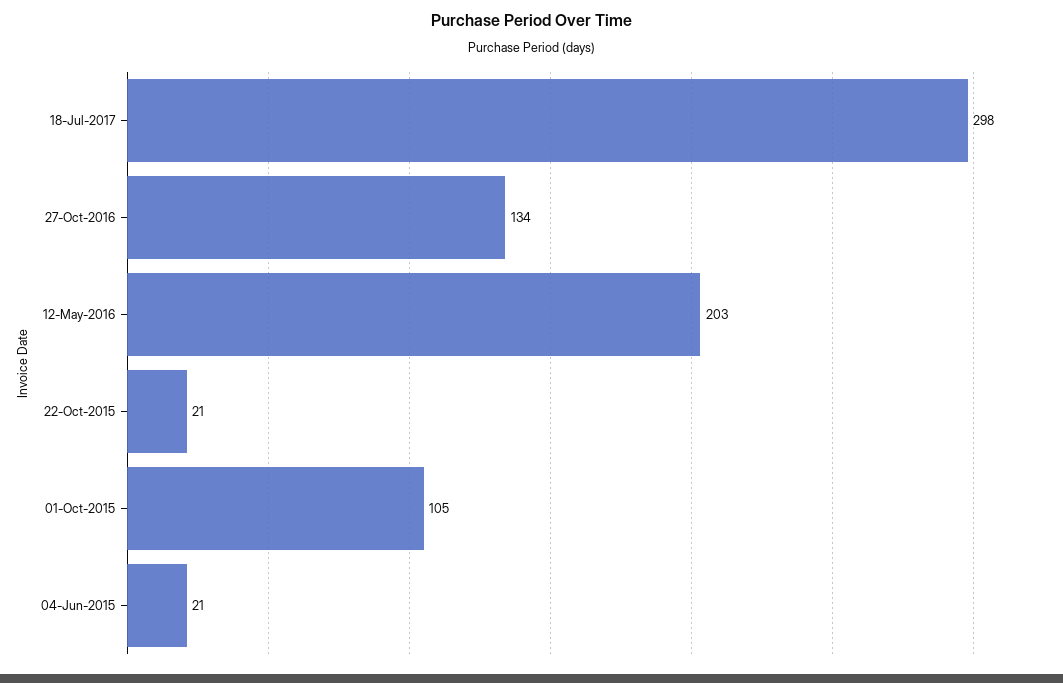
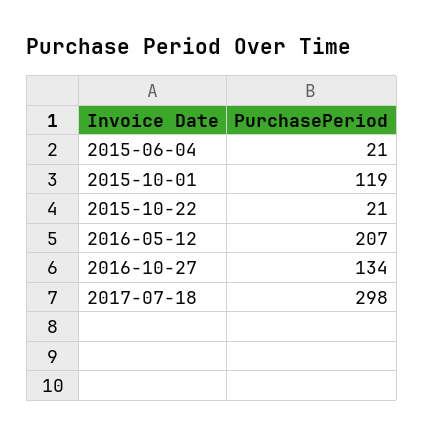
12-May-2016: 203 -> 207
01-Oct-2015: 105 -> 119

